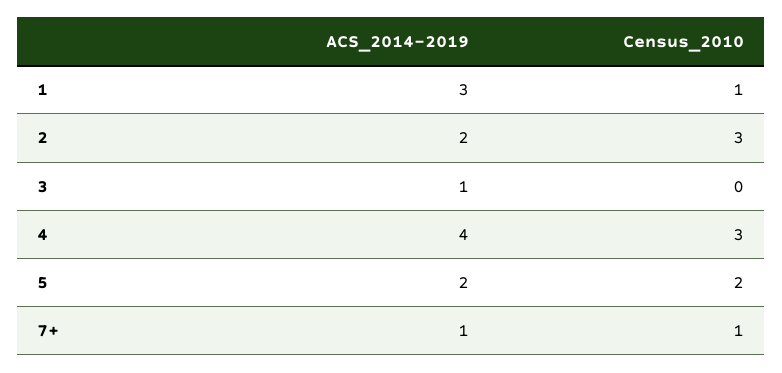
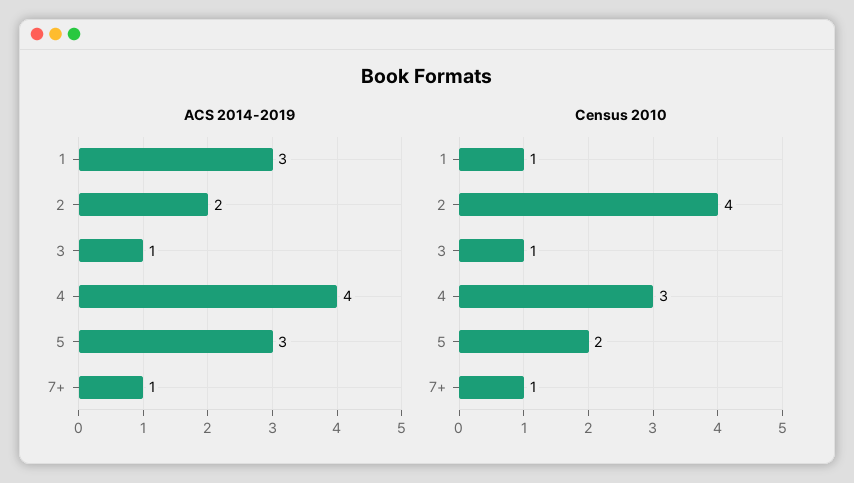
Census_2010, 2: 3 -> 4
Census_2010, 3: 0 -> 1
ACS_2014-2019, 5: 2 -> 3

